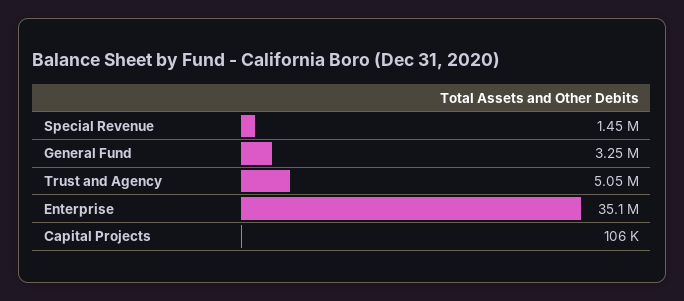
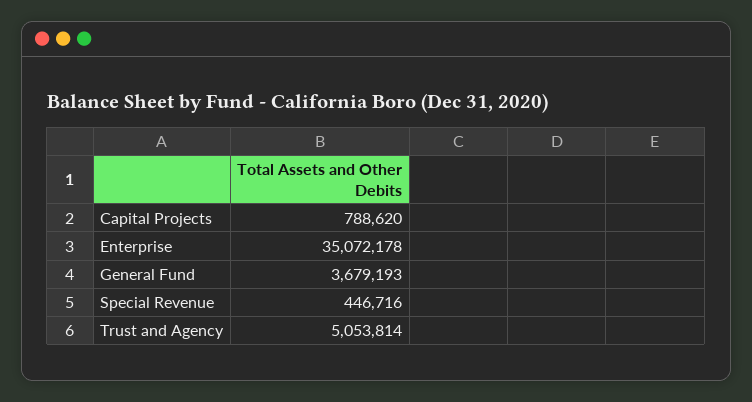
Special Revenue: 1450000 -> 446716
General Fund: 3250000 -> 3679193
Capital Projects: 106000 -> 788620

